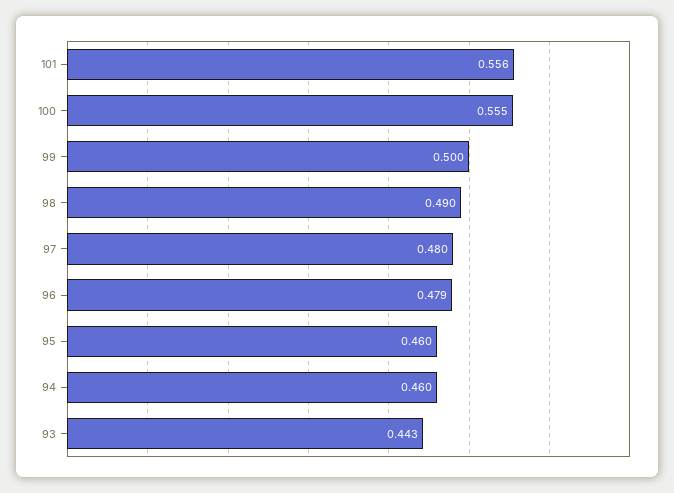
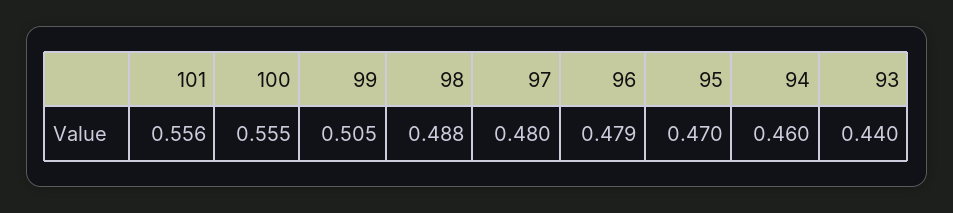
99: 0.5 -> 0.505
98: 0.49 -> 0.488
95: 0.46 -> 0.47
93: 0.443 -> 0.44

